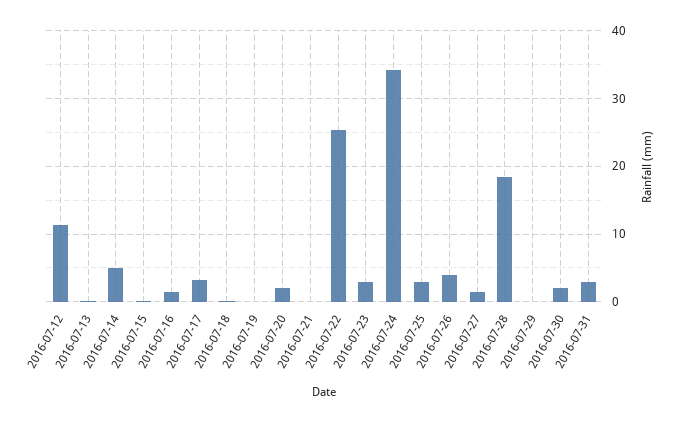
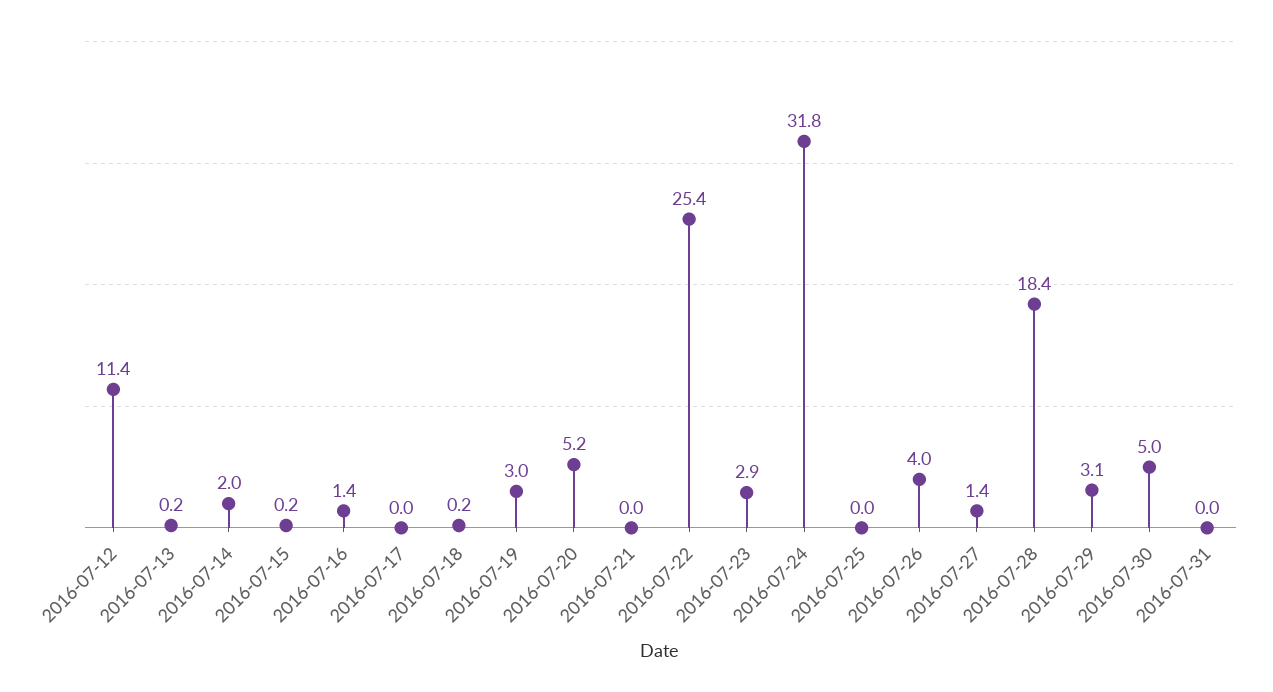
2016-07-14: 5 -> 2
2016-07-17: 3 -> 0
2016-07-19: 0 -> 3
2016-07-20: 2 -> 5.2
2016-07-24: 34 -> 31.8
2016-07-25: 3 -> 0
2016-07-29: 0 -> 3.1
2016-07-30: 2 -> 5
2016-07-31: 3 -> 0

